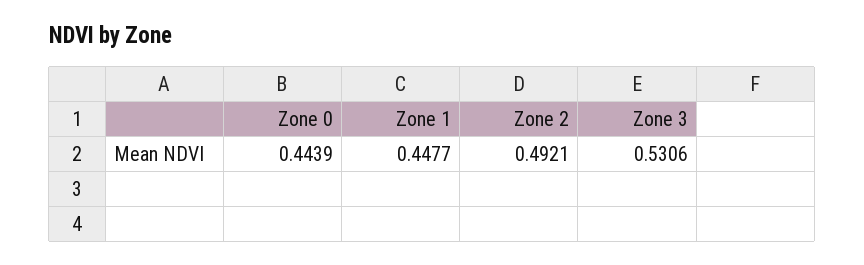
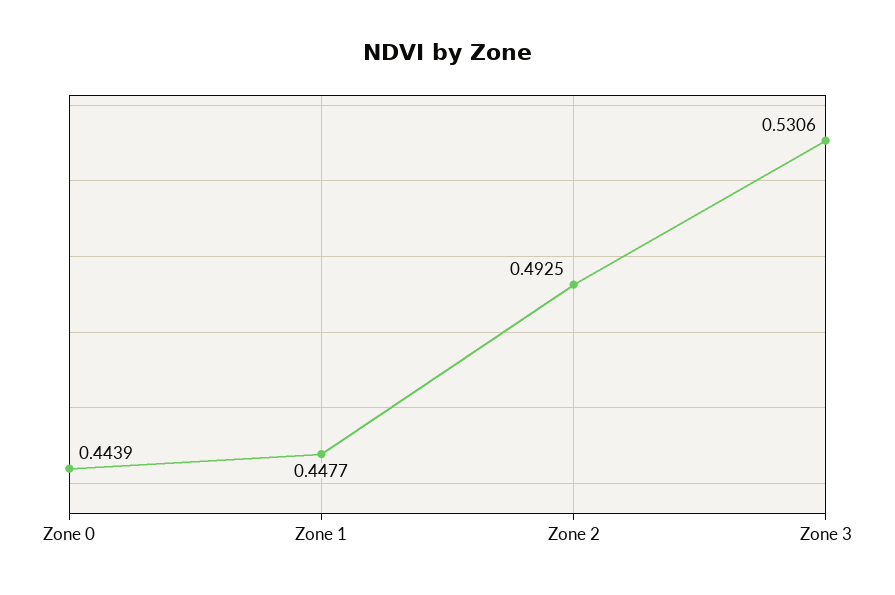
Zone 2: 0.4921 -> 0.4925

